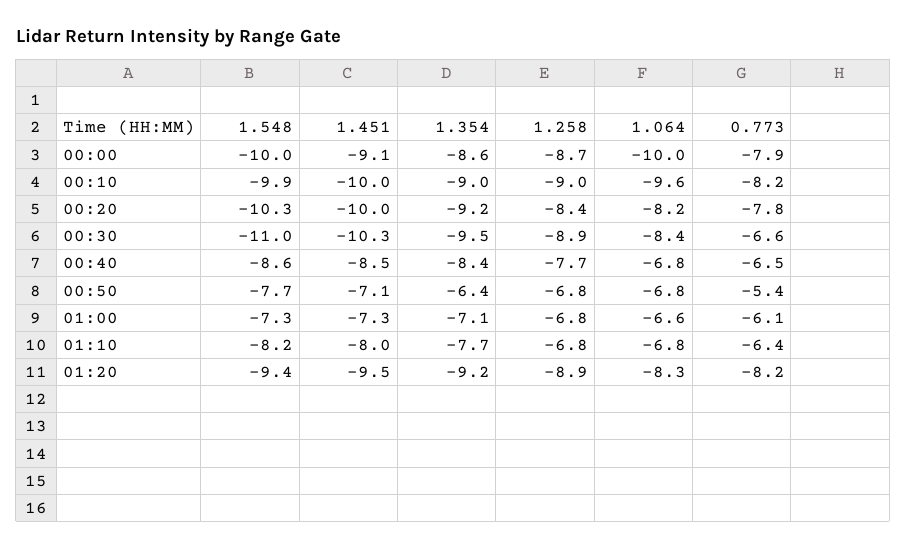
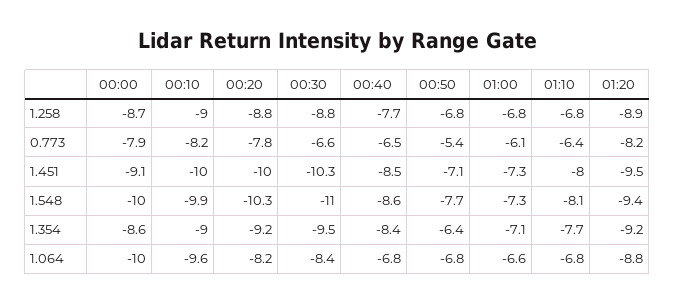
1.258, 00:20: -8.4 -> -8.8
1.258, 00:30: -8.9 -> -8.8
1.548, 01:10: -8.2 -> -8.1
1.064, 01:20: -8.3 -> -8.8

